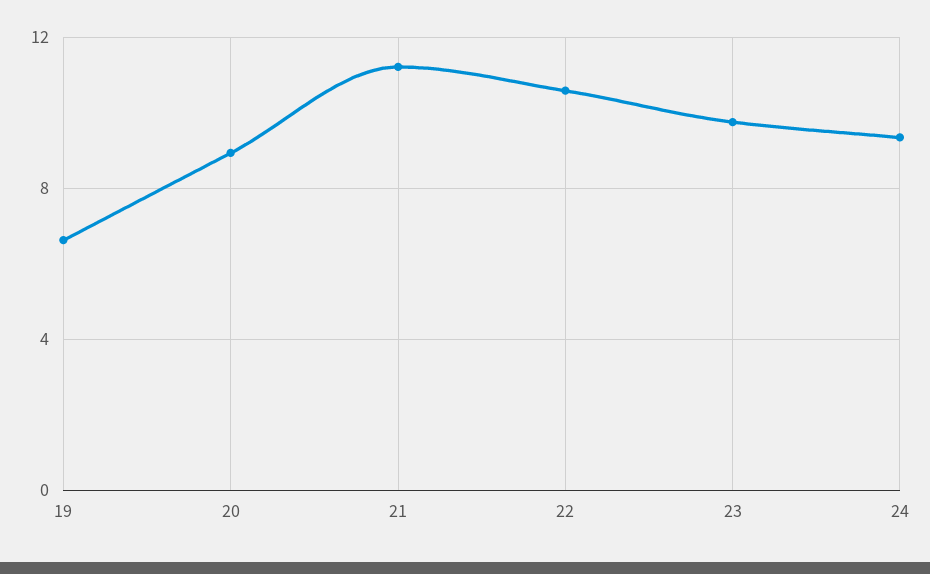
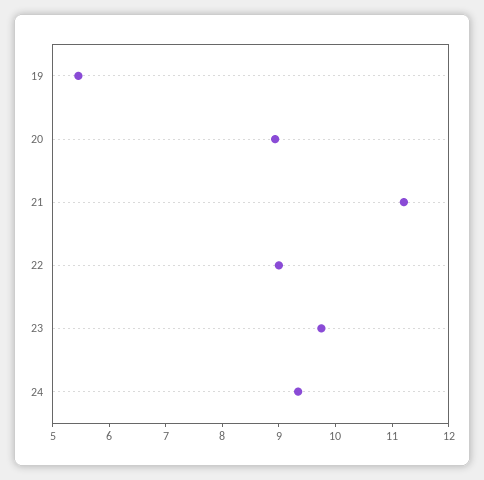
19: 6.5 -> 5.4
22: 10.5 -> 9

